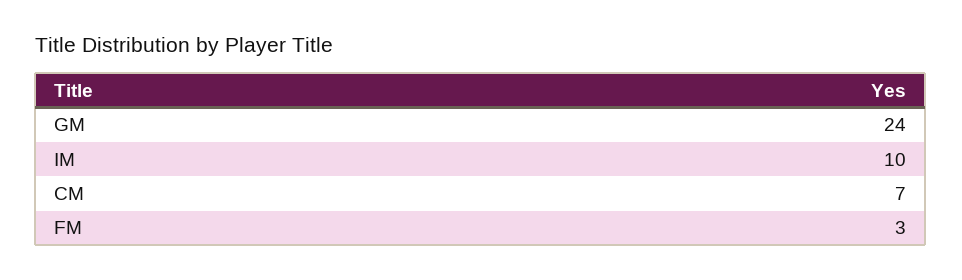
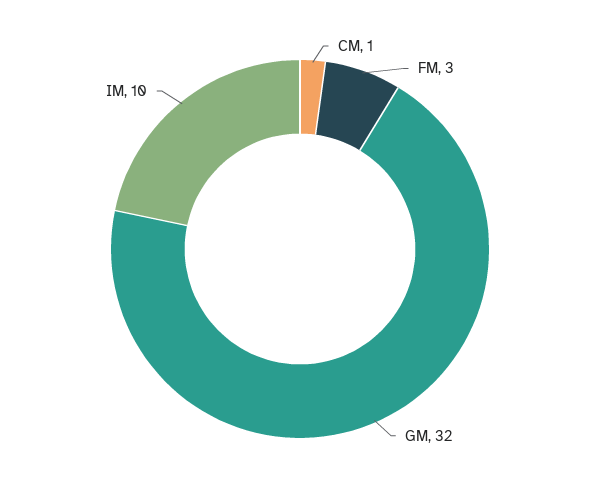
GM: 24 -> 32
CM: 7 -> 1

